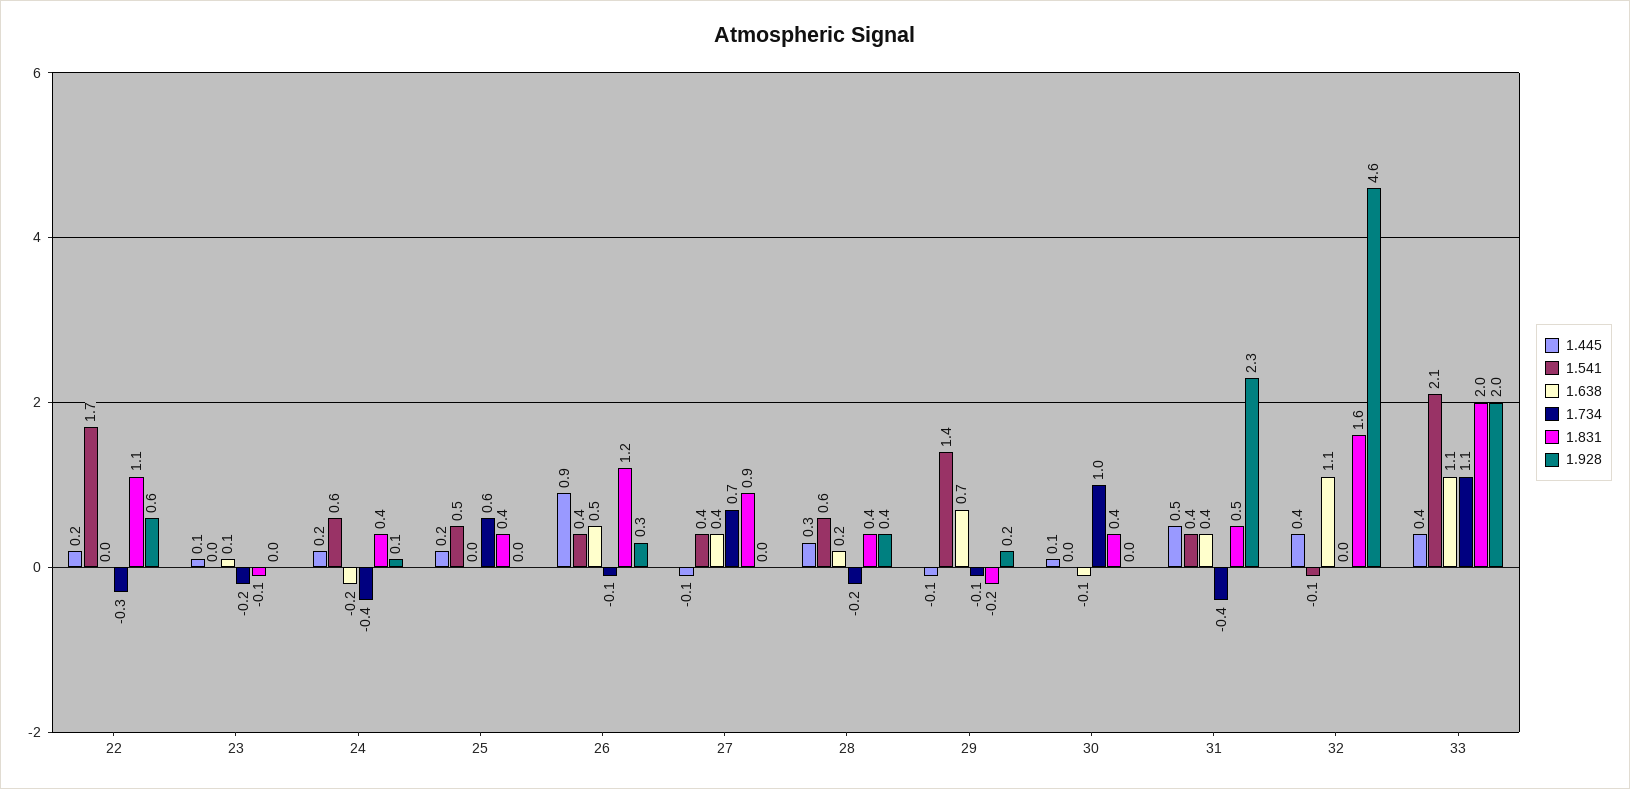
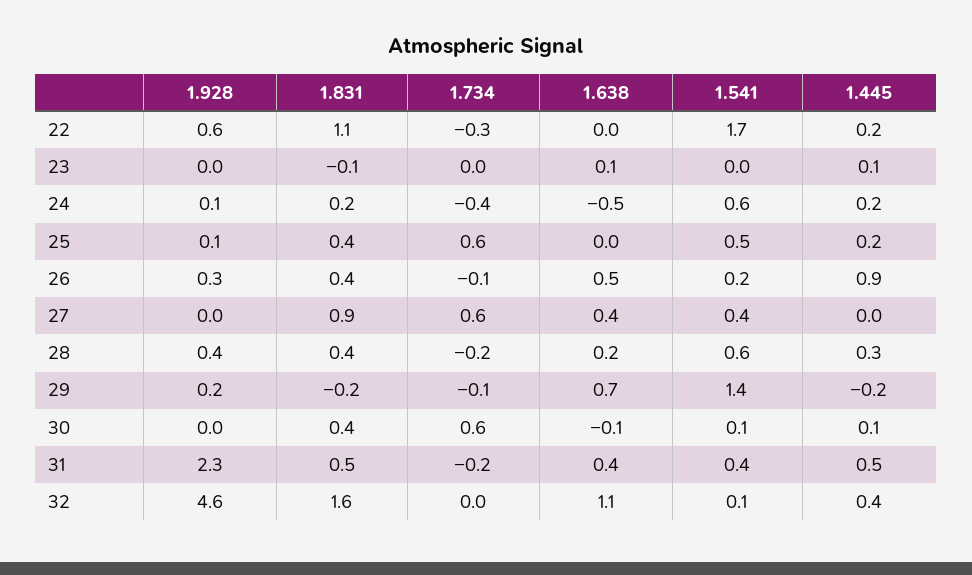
1.734, 23: -0.2 -> 0
1.638, 24: -0.2 -> -0.5
1.831, 24: 0.4 -> 0.2
1.928, 25: 0 -> 0.1
1.541, 26: 0.4 -> 0.2
1.831, 26: 1.2 -> 0.4
1.445, 27: -0.1 -> 0
1.734, 27: 0.7 -> 0.6
1.445, 29: -0.1 -> -0.2
1.541, 30: 0 -> 0.1
1.734, 30: 1 -> 0.6
1.734, 31: -0.4 -> -0.2
1.541, 32: -0.1 -> 0.1
1.445, 33: 0.4 -> none
1.541, 33: 2.1 -> none
1.638, 33: 1.1 -> none
1.734, 33: 1.1 -> none
1.831, 33: 2 -> none
1.928, 33: 2 -> none

